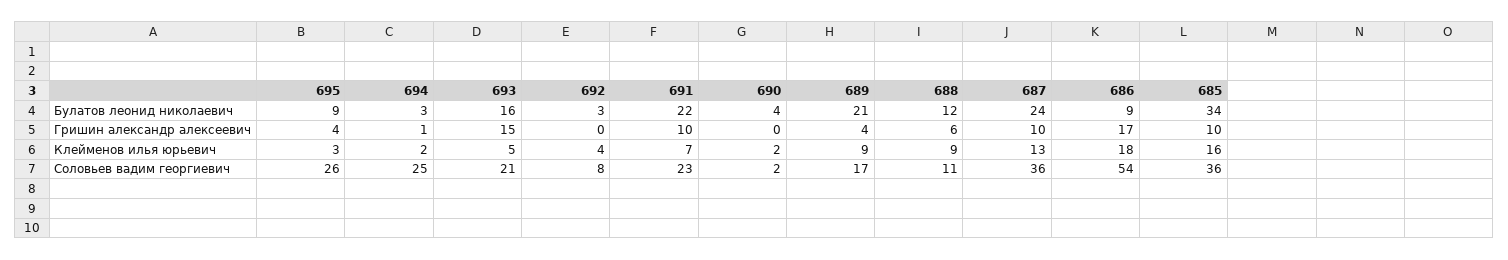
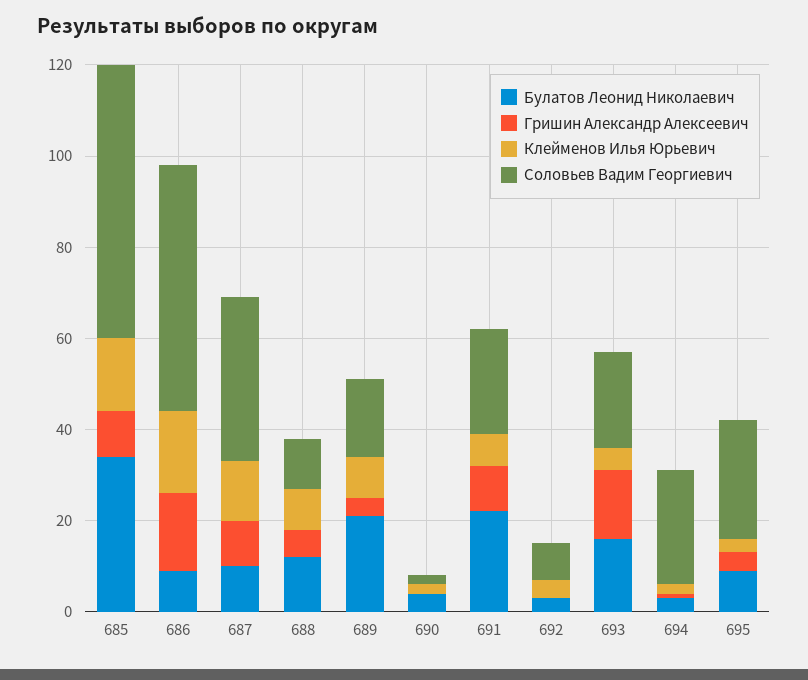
Булатов леонид николаевич, 687: 24 -> 10
Соловьев вадим георгиевич, 685: 36 -> 60

